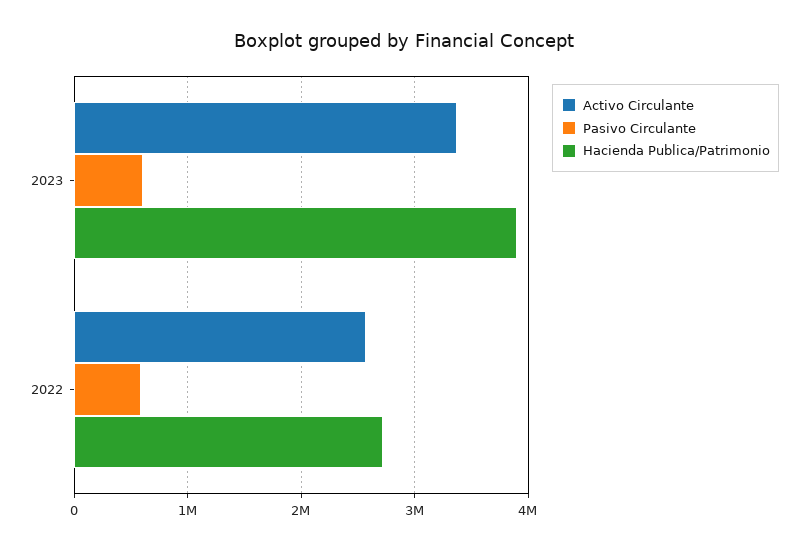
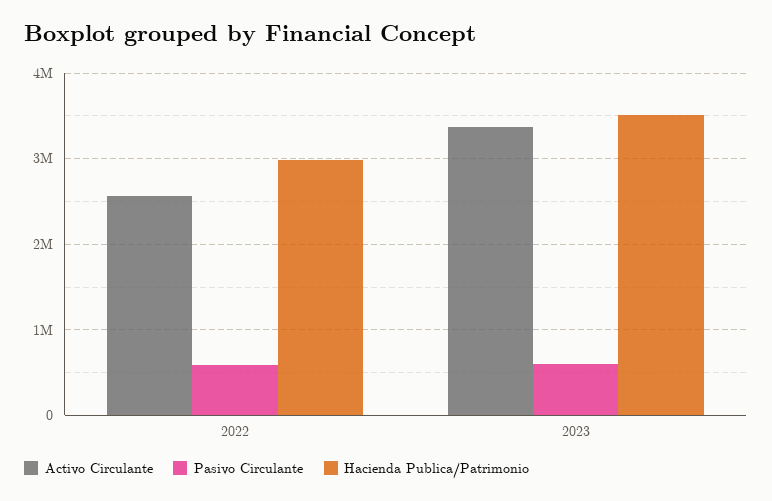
Hacienda Publica/Patrimonio, 2023: 3900000 -> 3500000
Hacienda Publica/Patrimonio, 2022: 2700000 -> 3000000

